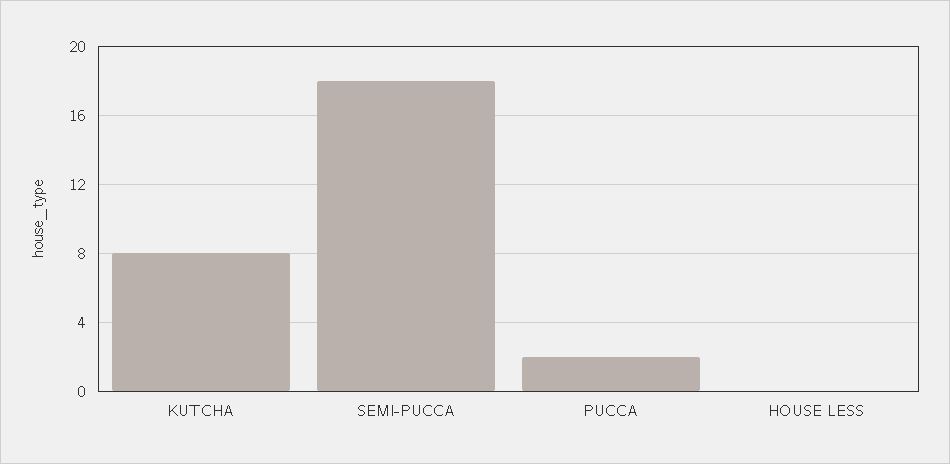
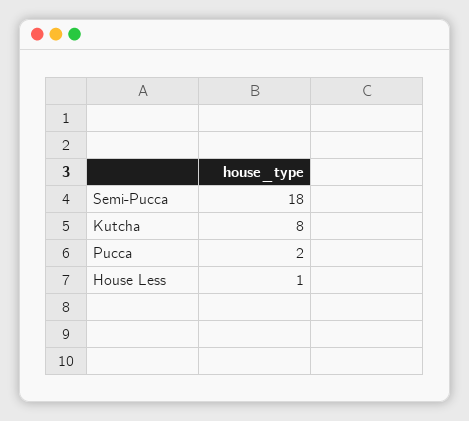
HOUSE LESS: 0 -> 1

